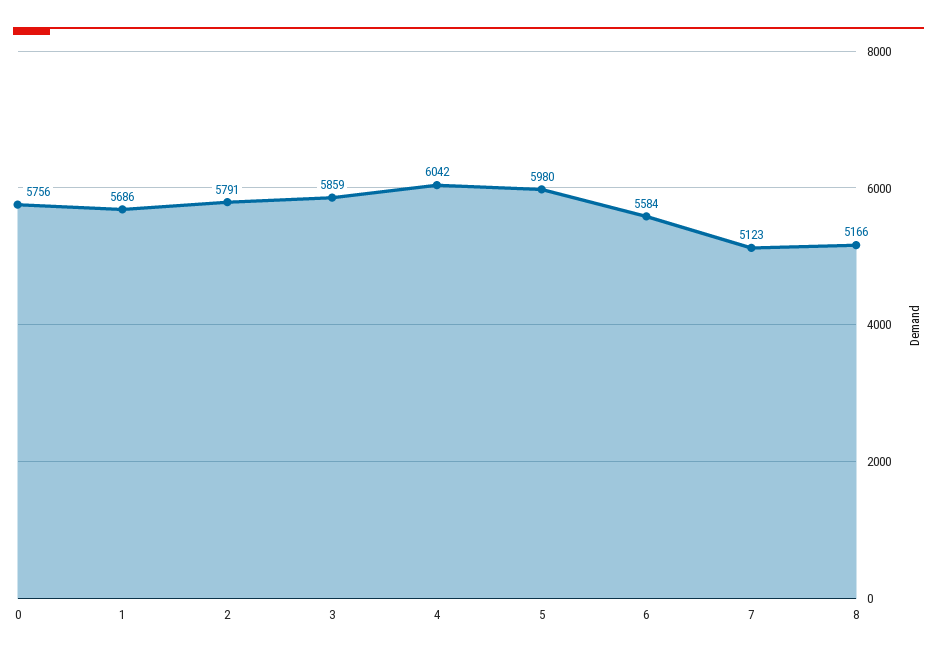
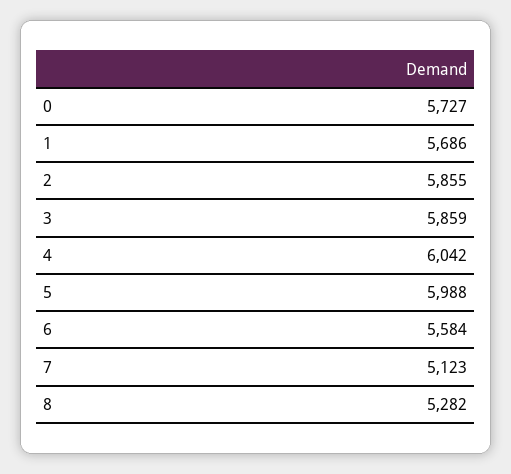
0: 5756 -> 5727
2: 5791 -> 5855
5: 5980 -> 5988
8: 5166 -> 5282

